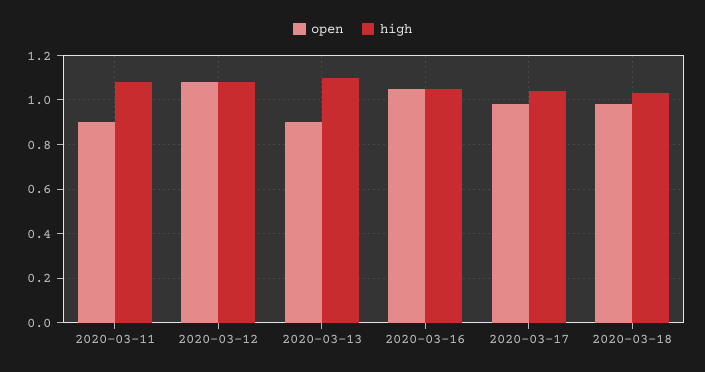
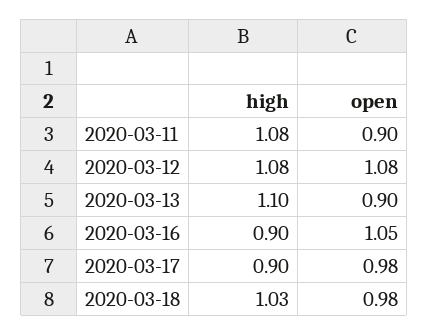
high, 2020-03-16: 1.05 -> 0.9
high, 2020-03-17: 1.05 -> 0.9

